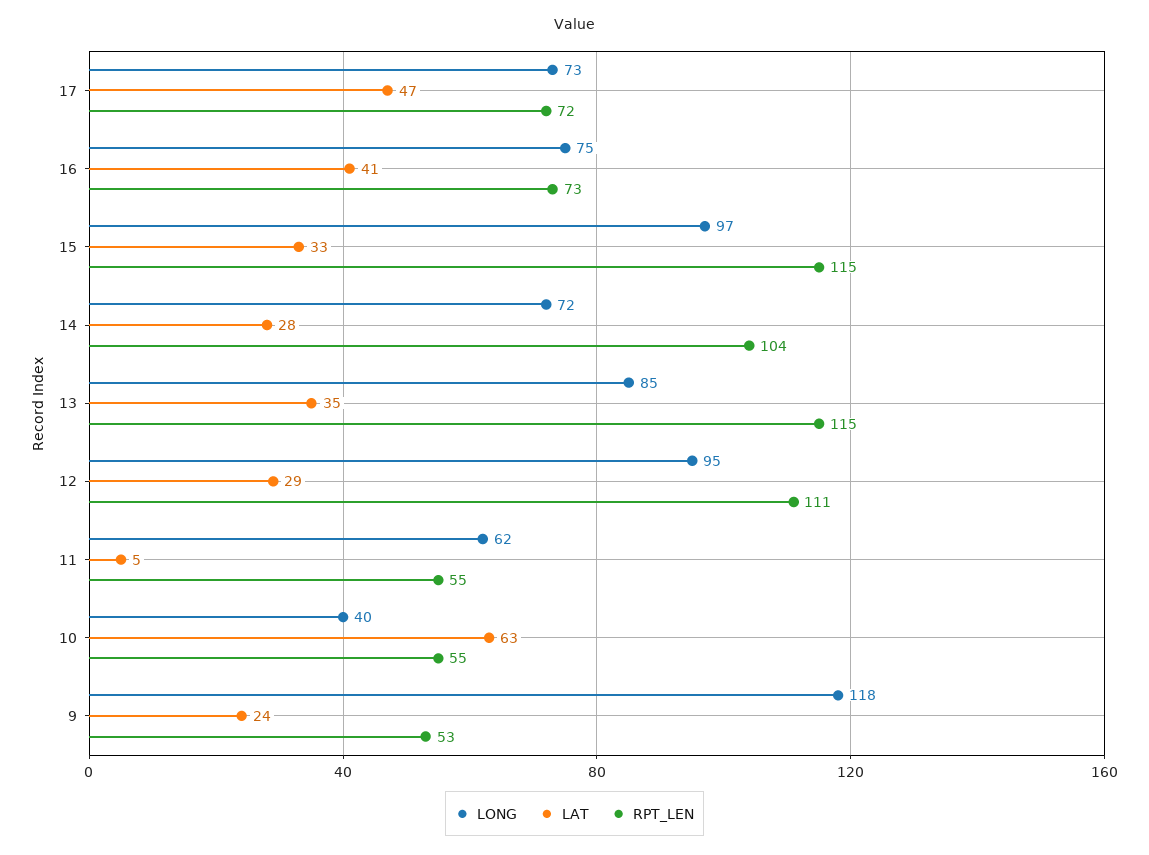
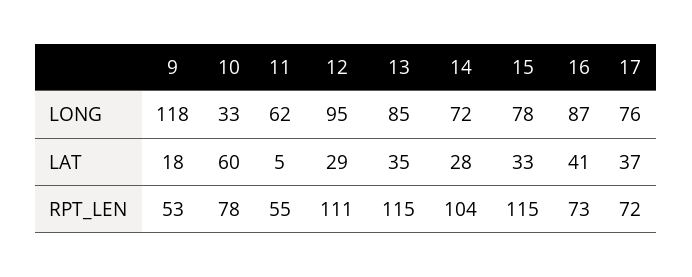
LONG, 17: 73 -> 76
LAT, 17: 47 -> 37
LONG, 16: 75 -> 87
LONG, 15: 97 -> 78
LONG, 10: 40 -> 33
LAT, 10: 63 -> 60
RPT_LEN, 10: 55 -> 78
LAT, 9: 24 -> 18

